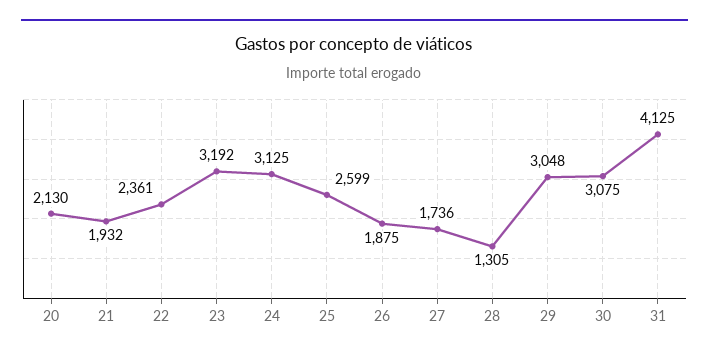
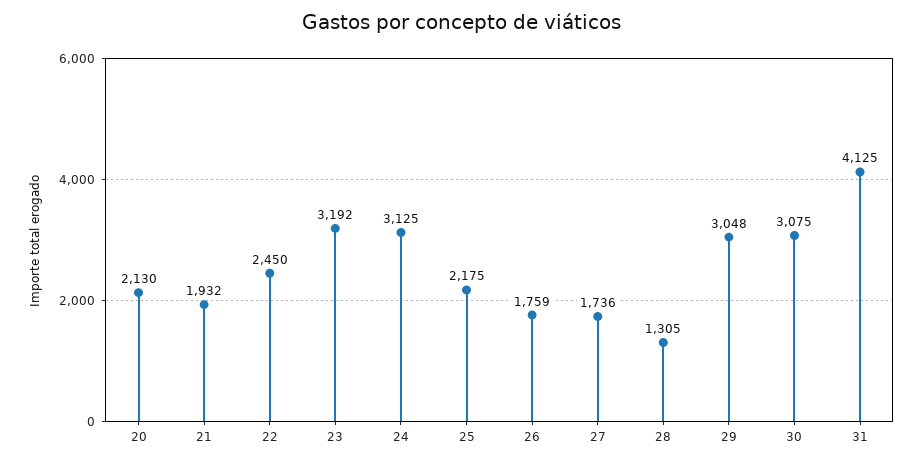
22: 2361 -> 2450
25: 2599 -> 2175
26: 1875 -> 1759

